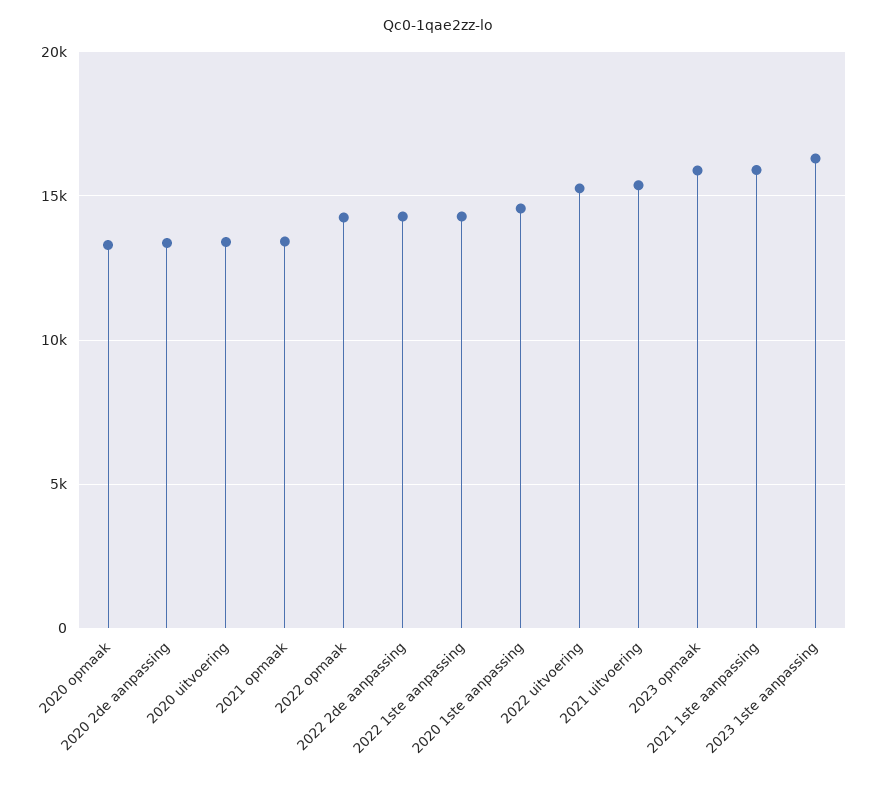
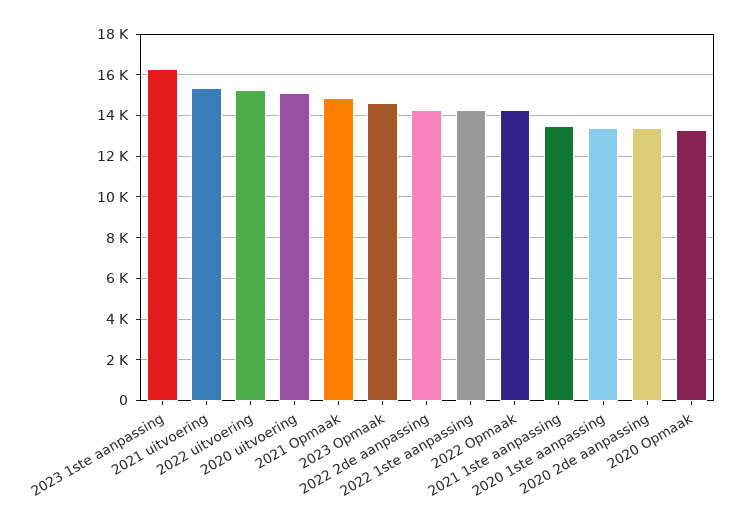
2020 uitvoering: 13500 -> 15000
2021 opmaak: 13500 -> 15000
2020 1ste aanpassing: 14500 -> 13500
2023 opmaak: 16000 -> 14500
2021 1ste aanpassing: 16000 -> 13500

